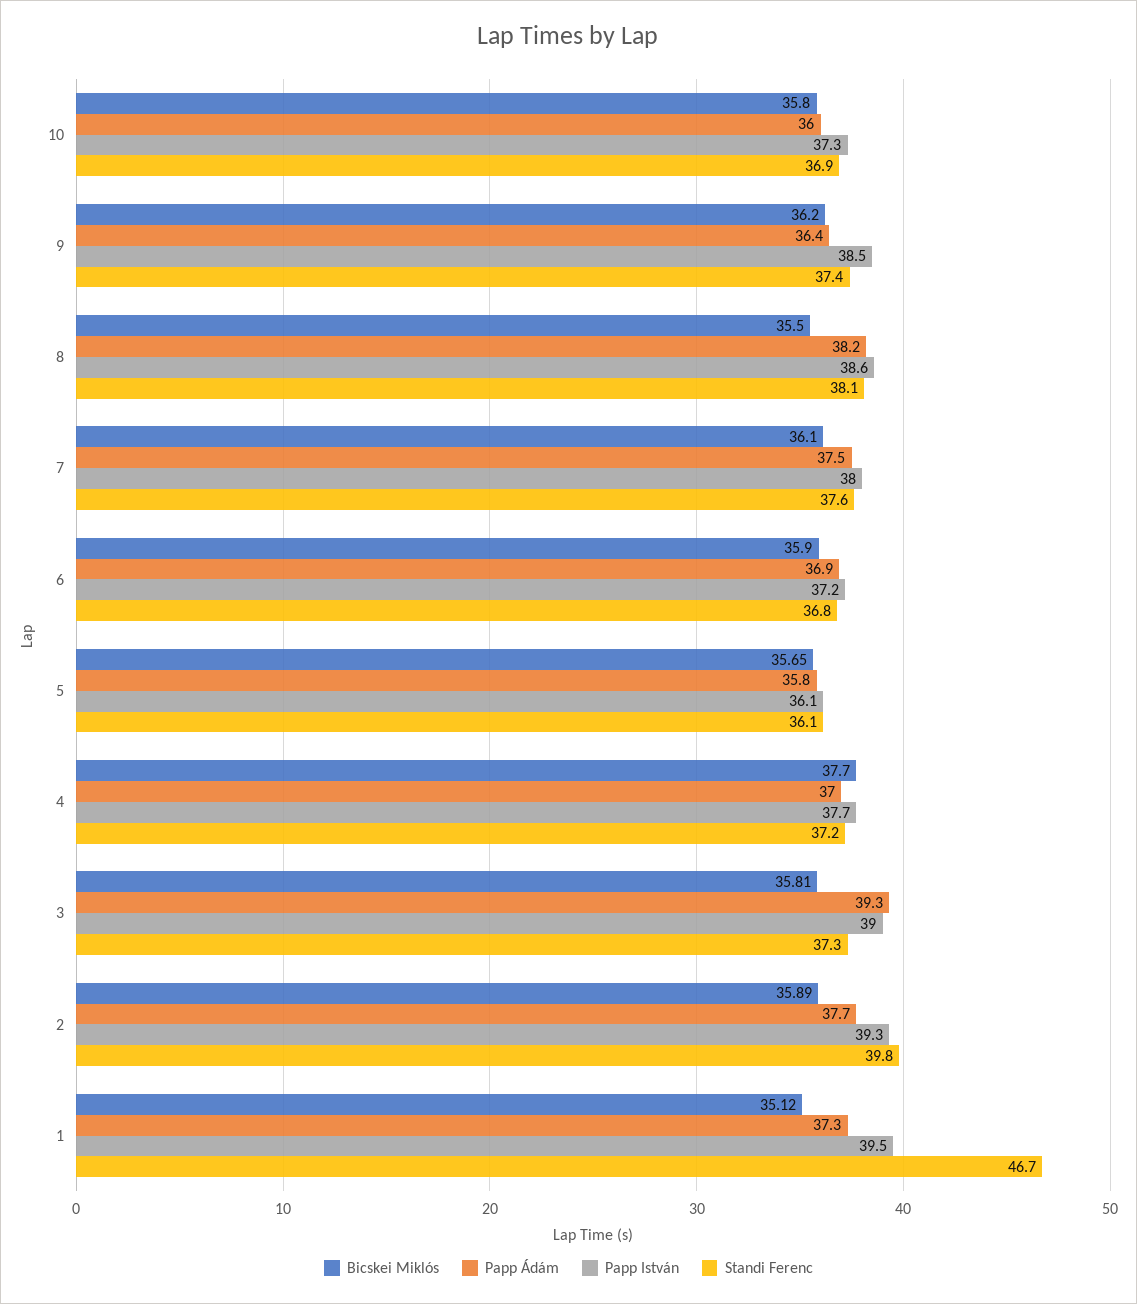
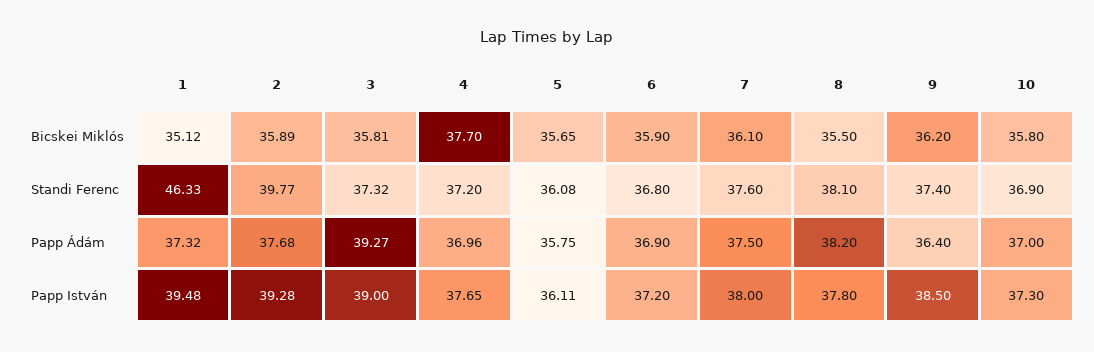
Papp Ádám, 10: 36 -> 37
Papp István, 8: 38.6 -> 37.8
Standi Ferenc, 1: 46.7 -> 46.33

